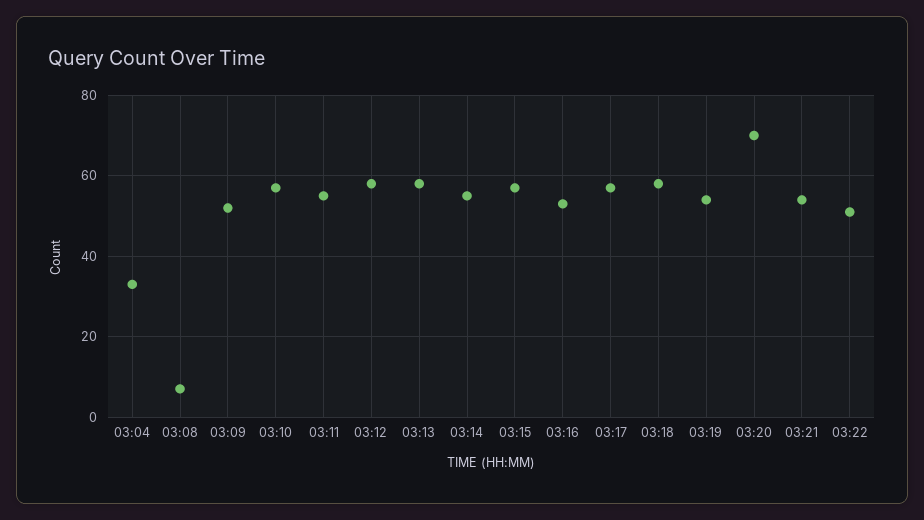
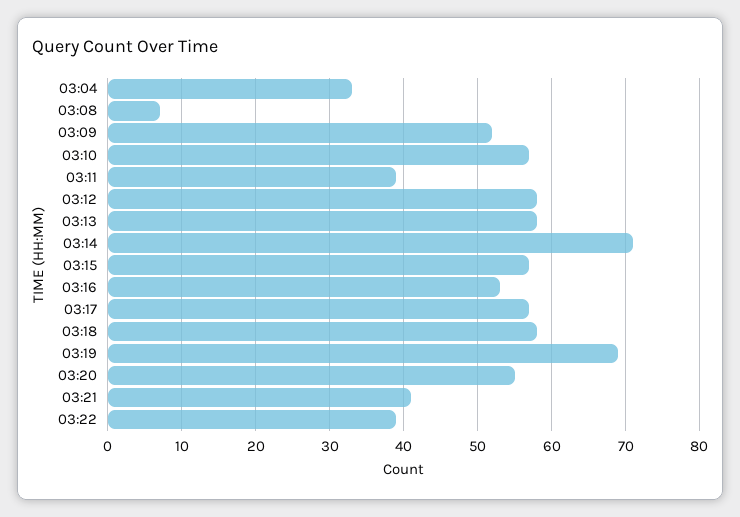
03:11: 55 -> 39
03:14: 55 -> 71
03:19: 55 -> 69
03:20: 70 -> 55
03:21: 55 -> 41
03:22: 50 -> 39

